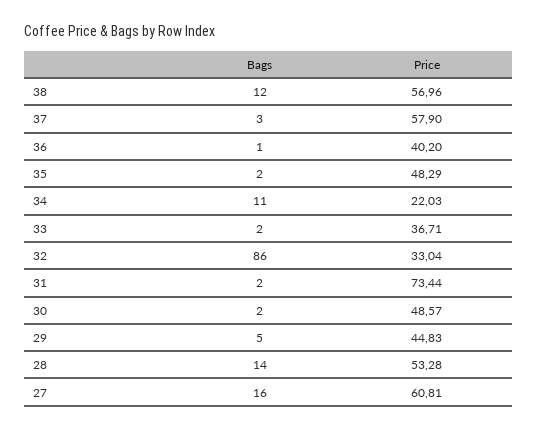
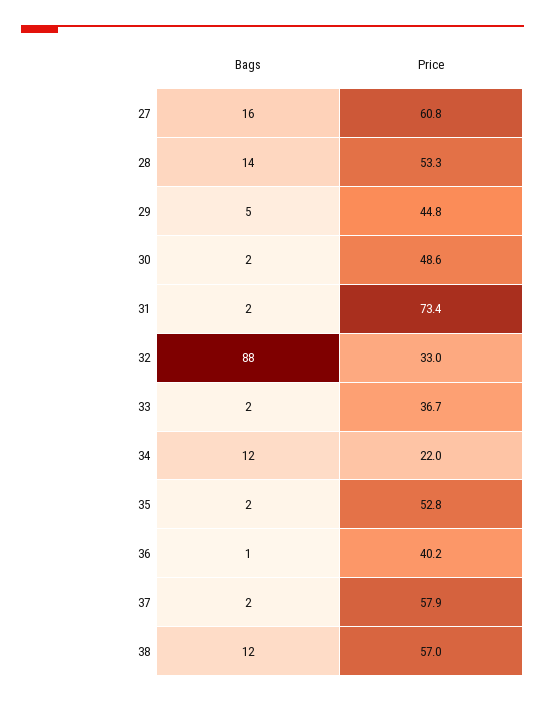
Bags, 37: 3 -> 2
Price, 35: 48.29 -> 52.8
Bags, 34: 11 -> 12
Bags, 32: 86 -> 88

